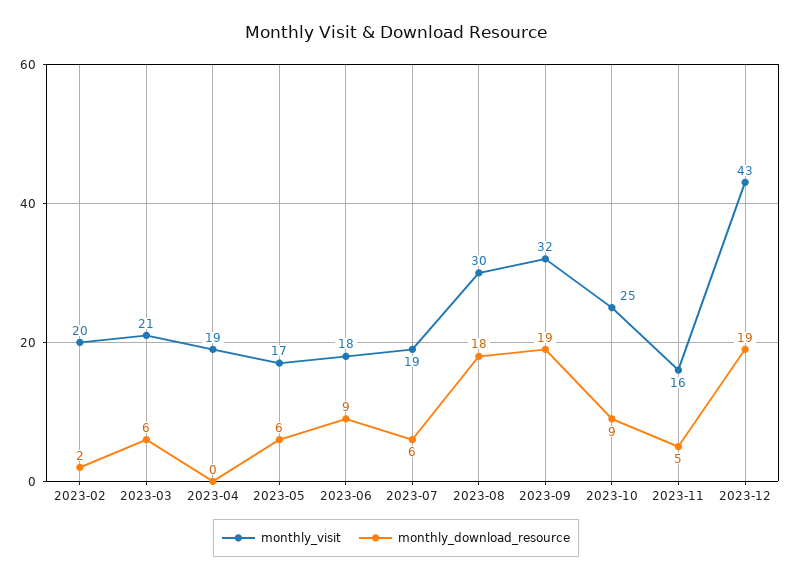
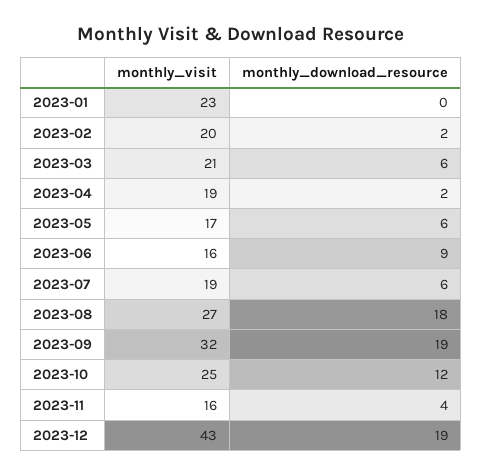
monthly_download_resource, 2023-04: 0 -> 2
monthly_visit, 2023-06: 18 -> 16
monthly_visit, 2023-08: 30 -> 27
monthly_download_resource, 2023-10: 9 -> 12
monthly_download_resource, 2023-11: 5 -> 4
monthly_visit, 2023-01: none -> 23
monthly_download_resource, 2023-01: none -> 0

